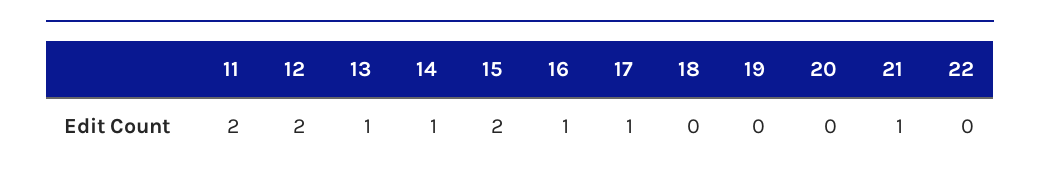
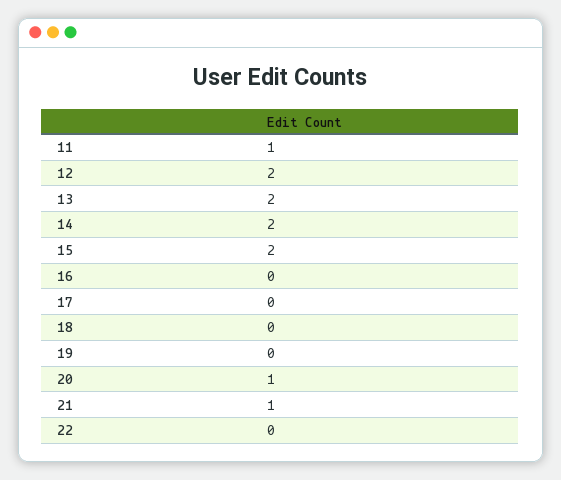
11: 2 -> 1
13: 1 -> 2
14: 1 -> 2
16: 1 -> 0
17: 1 -> 0
20: 0 -> 1

